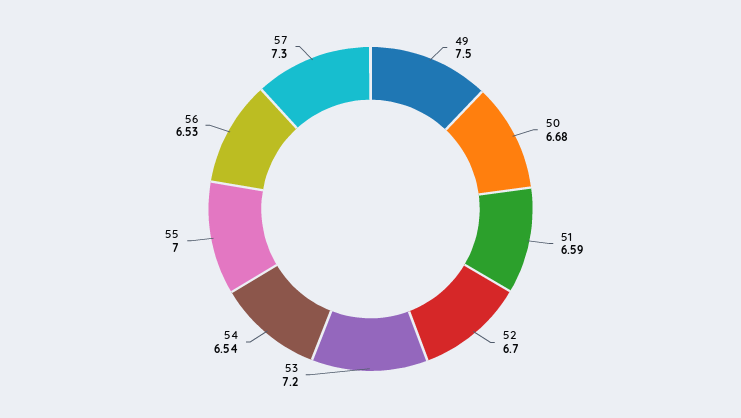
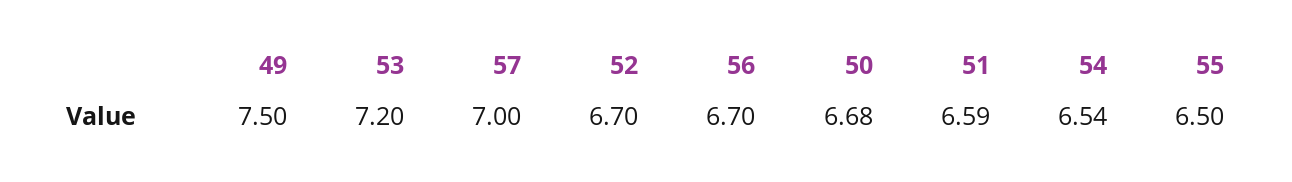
55: 7 -> 6.5
56: 6.53 -> 6.7
57: 7.3 -> 7

